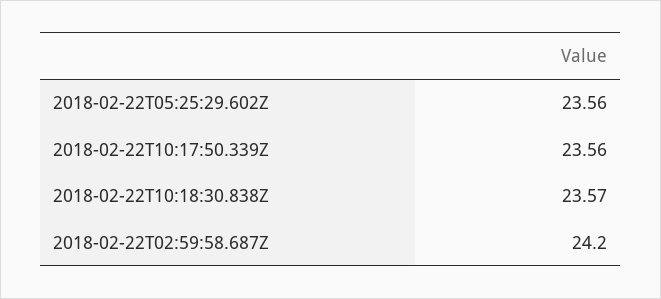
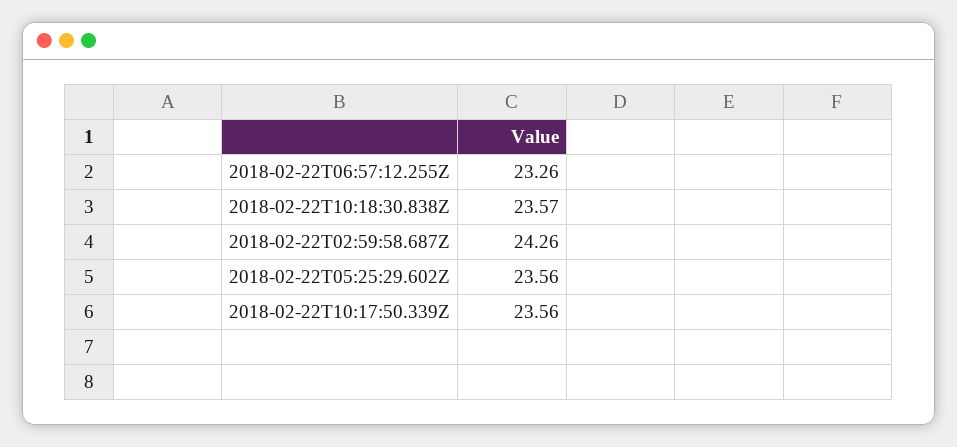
2018-02-22T02:59:58.687Z: 24.2 -> 24.26
2018-02-22T06:57:12.255Z: none -> 23.26

